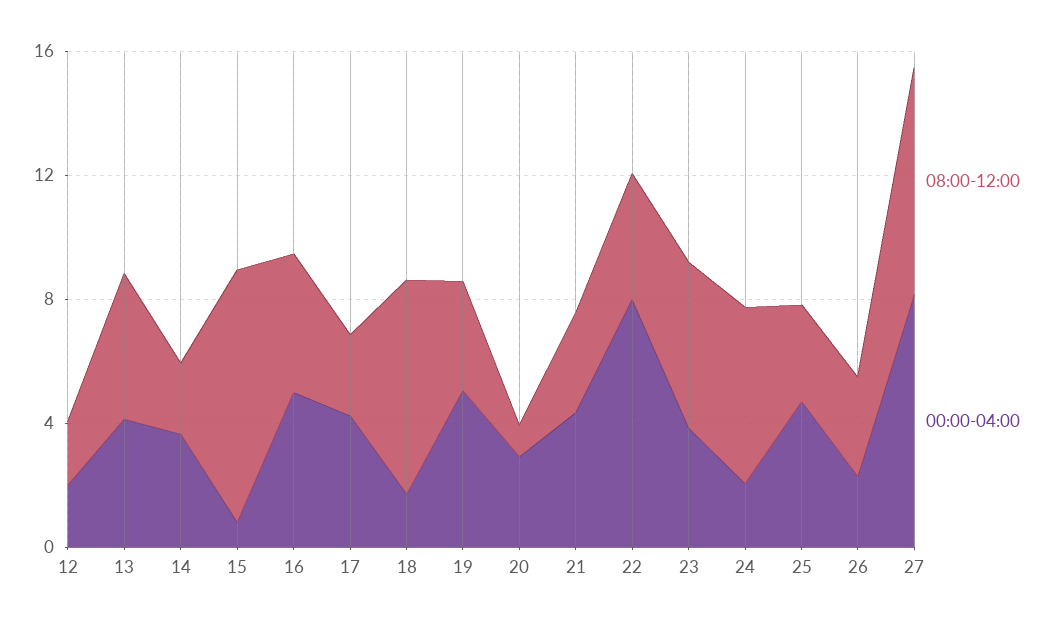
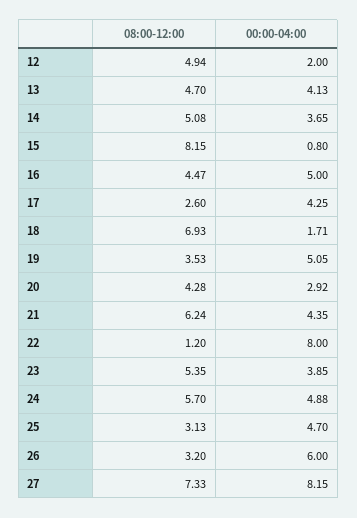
08:00-12:00, 12: 2 -> 4.94
08:00-12:00, 14: 2 -> 5.08
08:00-12:00, 20: 1 -> 4.28
08:00-12:00, 21: 3 -> 6.24
08:00-12:00, 22: 4 -> 1.2
00:00-04:00, 24: 2 -> 4.88
00:00-04:00, 26: 2 -> 6

